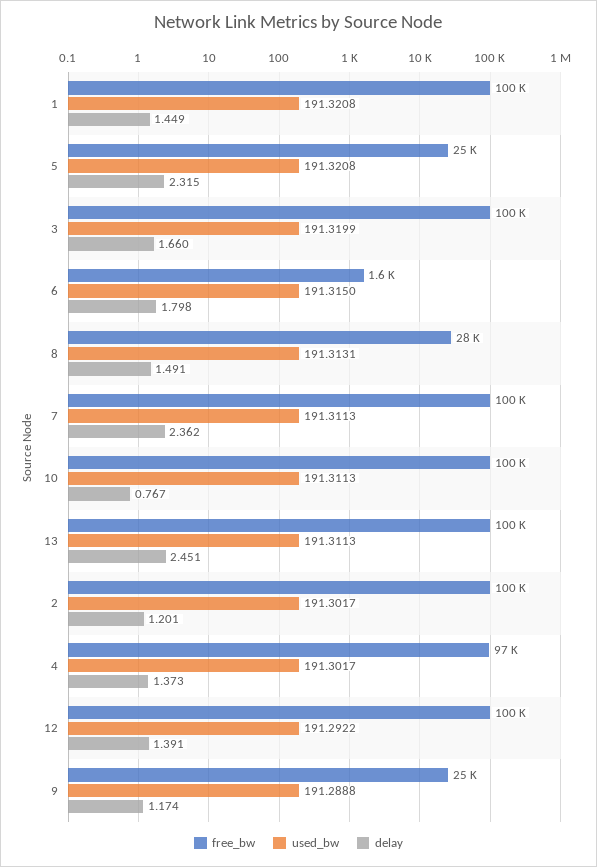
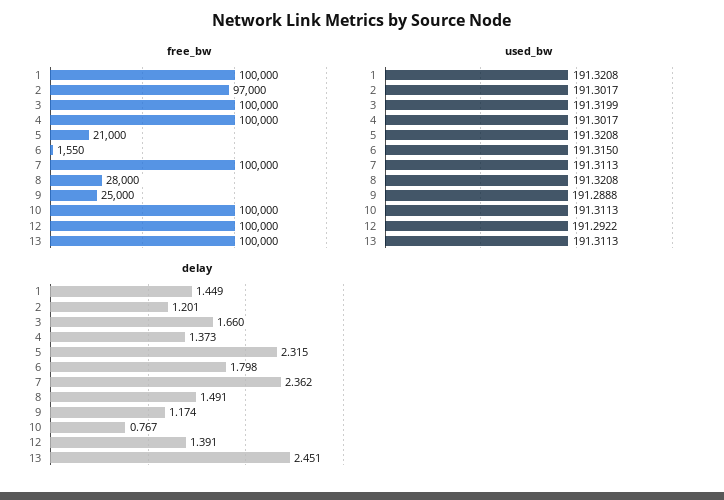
free_bw, 5: 25000 -> 21000
used_bw, 8: 191.3131 -> 191.3208
free_bw, 2: 100000 -> 97000
free_bw, 4: 97000 -> 100000

